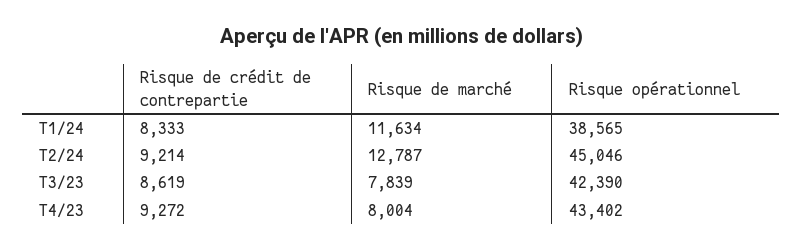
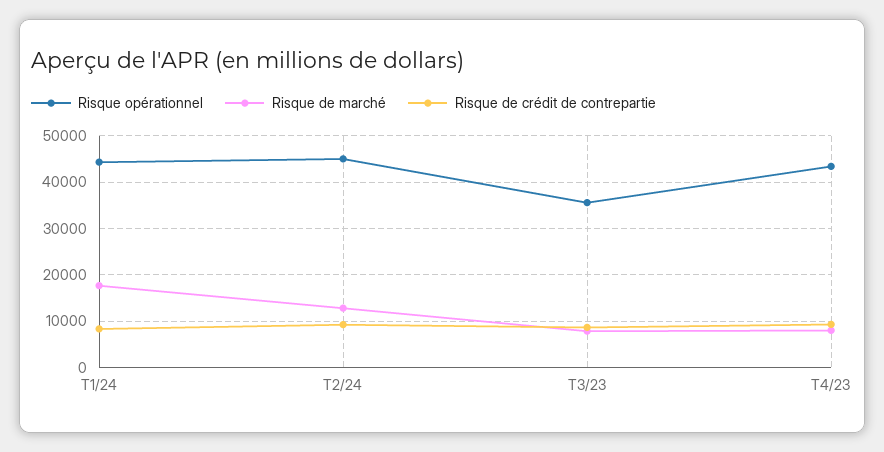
Risque de marché, T1/24: 11634 -> 18000
Risque opérationnel, T1/24: 38565 -> 44000
Risque opérationnel, T3/23: 42390 -> 36000

